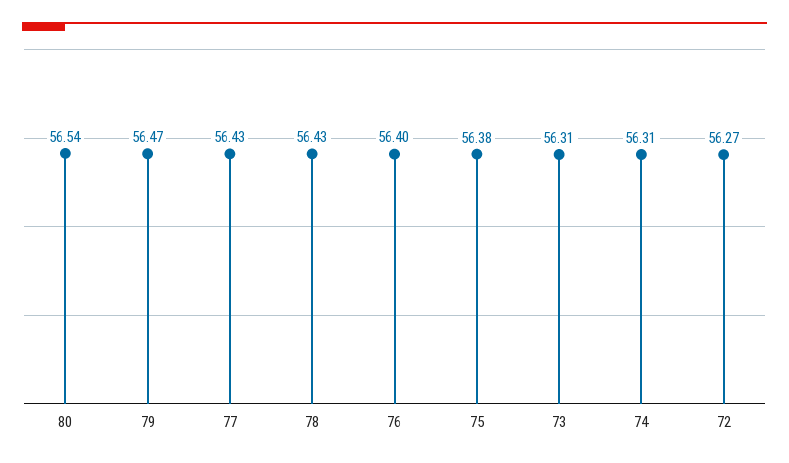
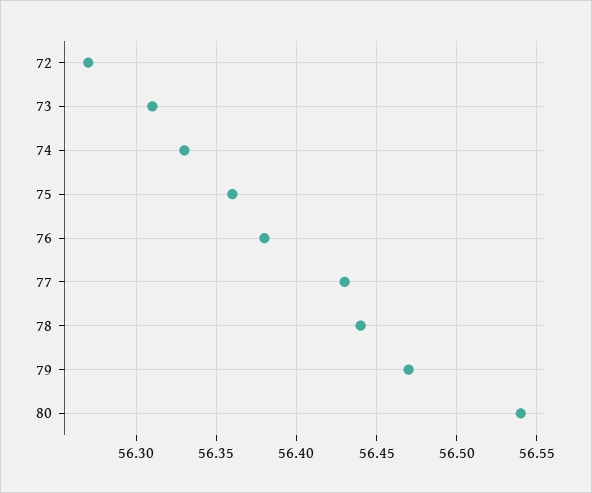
78: 56.43 -> 56.44
76: 56.4 -> 56.38
75: 56.38 -> 56.36
74: 56.31 -> 56.33

